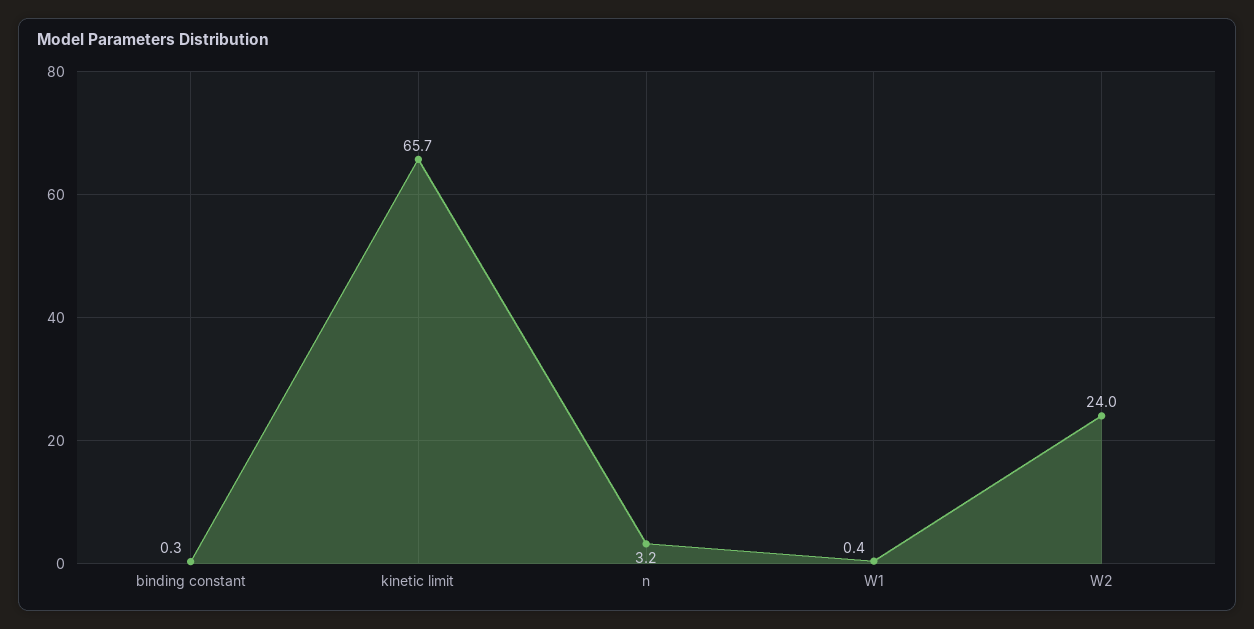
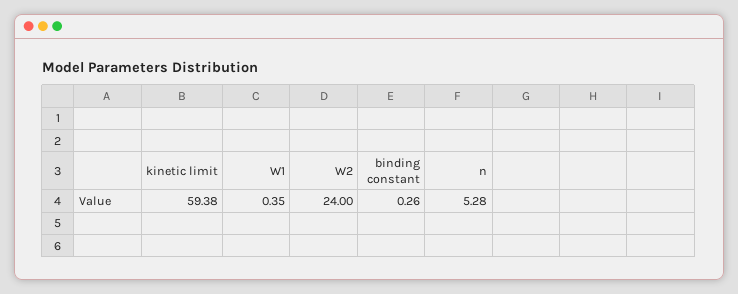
kinetic limit: 65.7 -> 59.38
n: 3.2 -> 5.28

